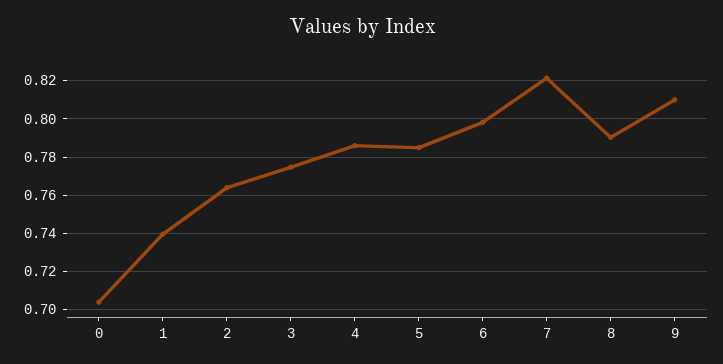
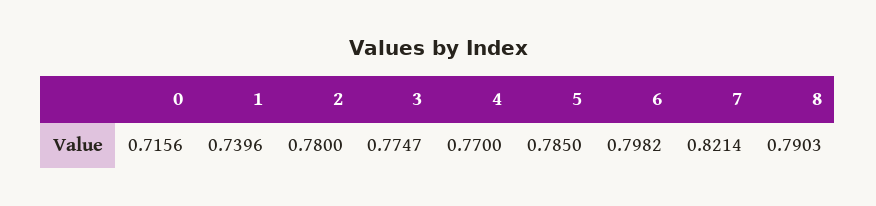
0: 0.705 -> 0.7156
2: 0.765 -> 0.78
4: 0.785 -> 0.77
9: 0.81 -> none

